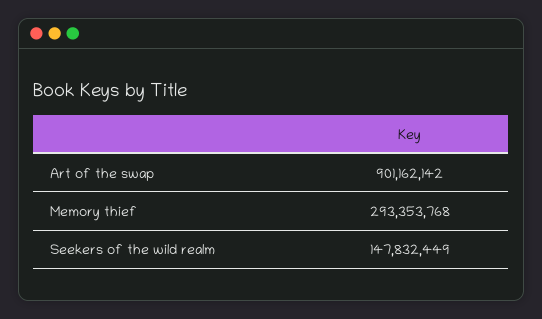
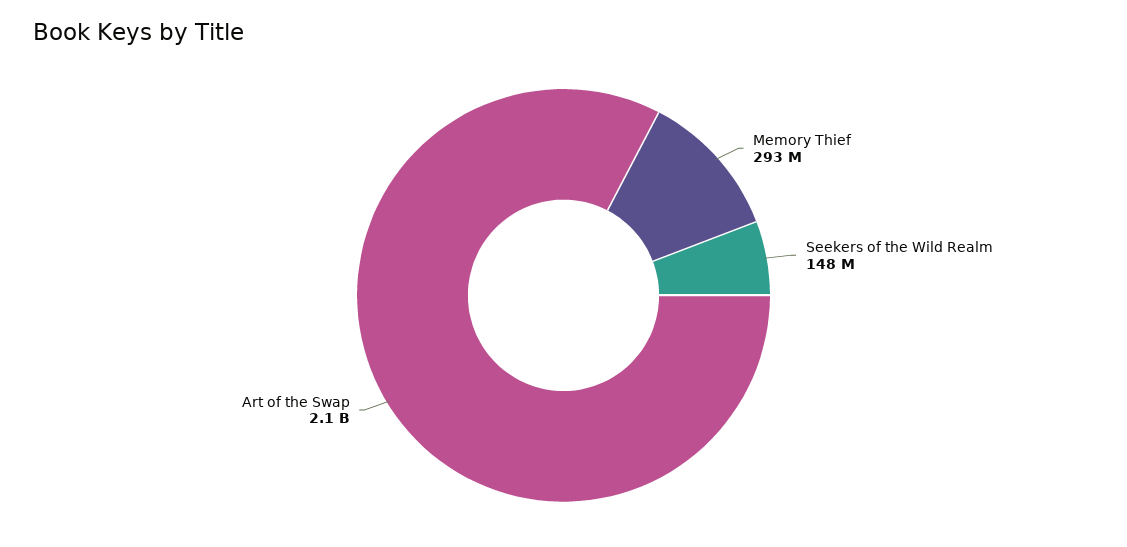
Art of the swap: 901162142 -> 2100000000

